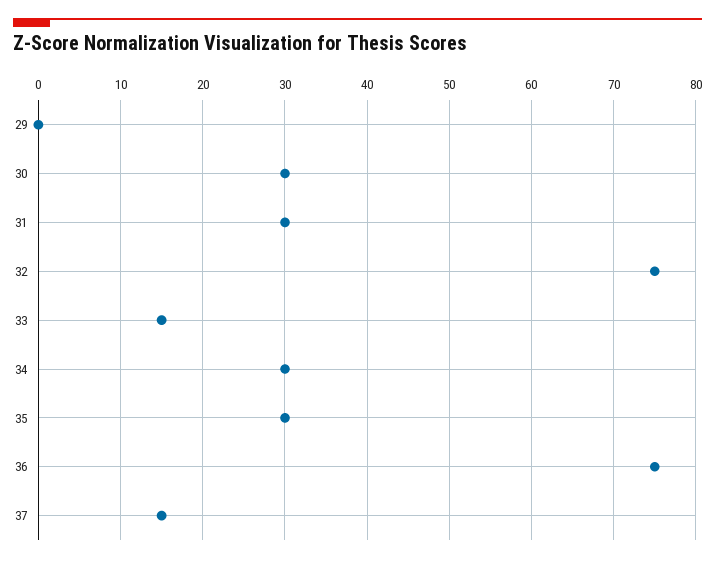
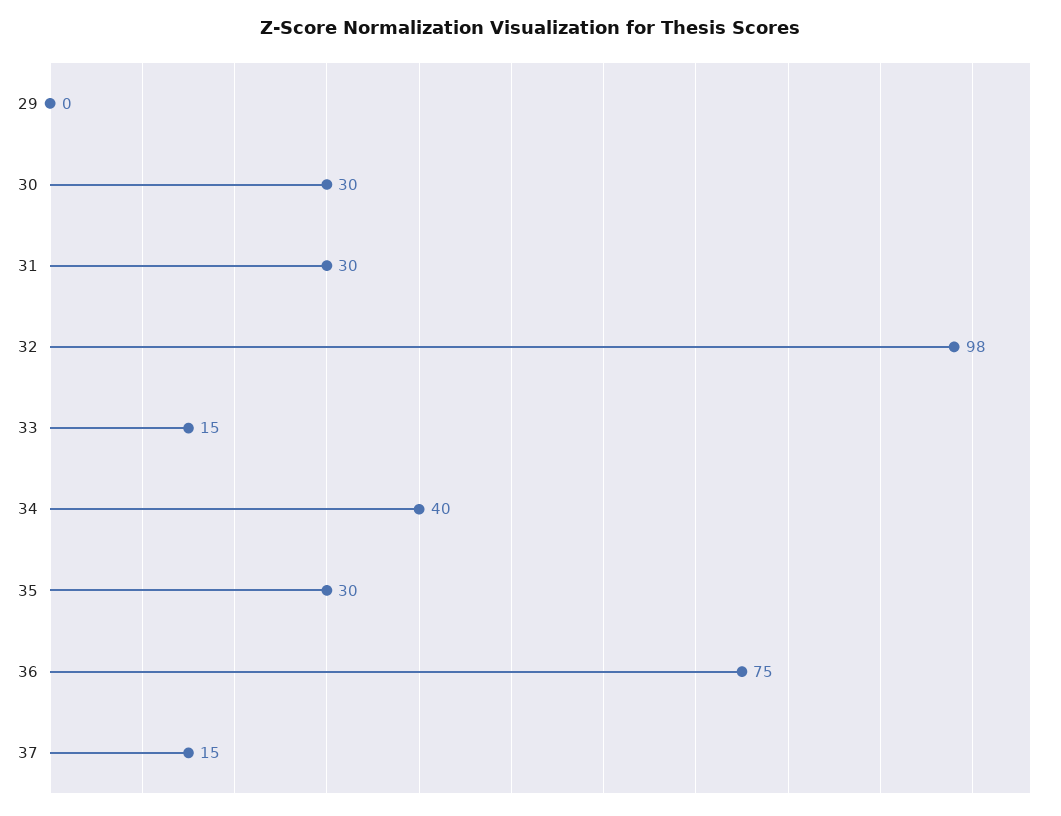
32: 75 -> 98
34: 30 -> 40

